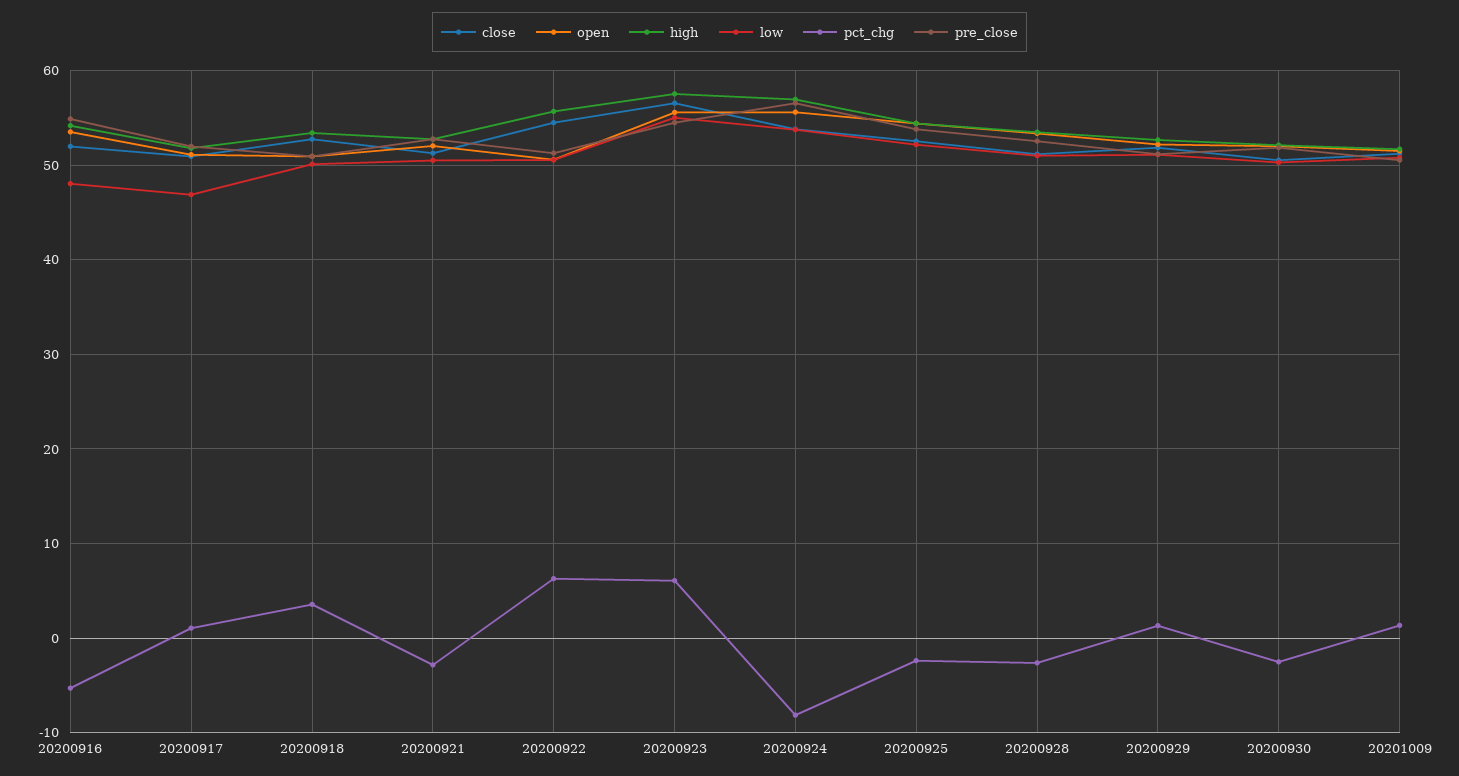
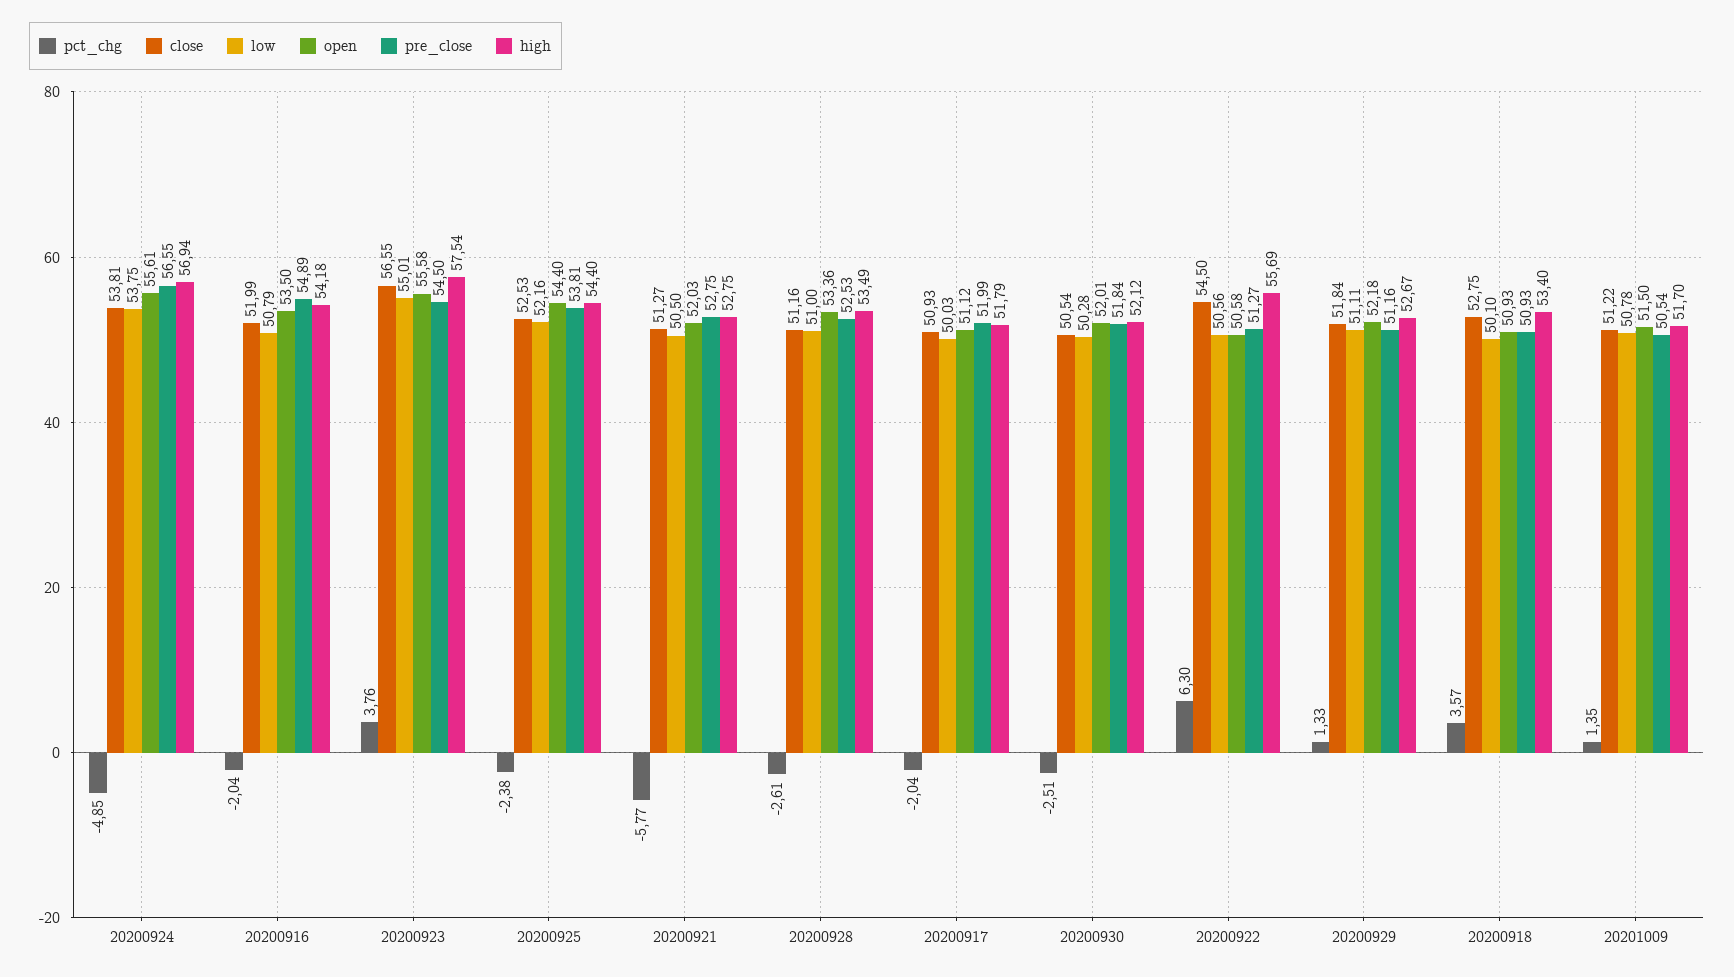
low, 20200916: 48 -> 50.79
pct_chg, 20200916: -5 -> -2.04
low, 20200917: 47 -> 50.03
pct_chg, 20200917: 1 -> -2.04
pct_chg, 20200921: -3 -> -5.77
pct_chg, 20200923: 6 -> 3.76
pct_chg, 20200924: -8 -> -4.85

